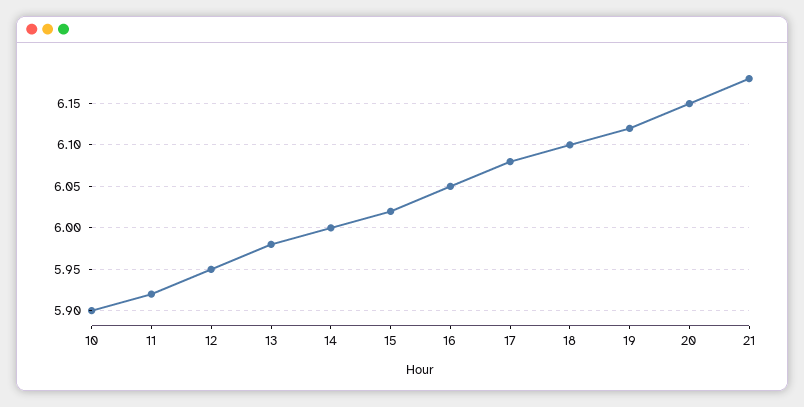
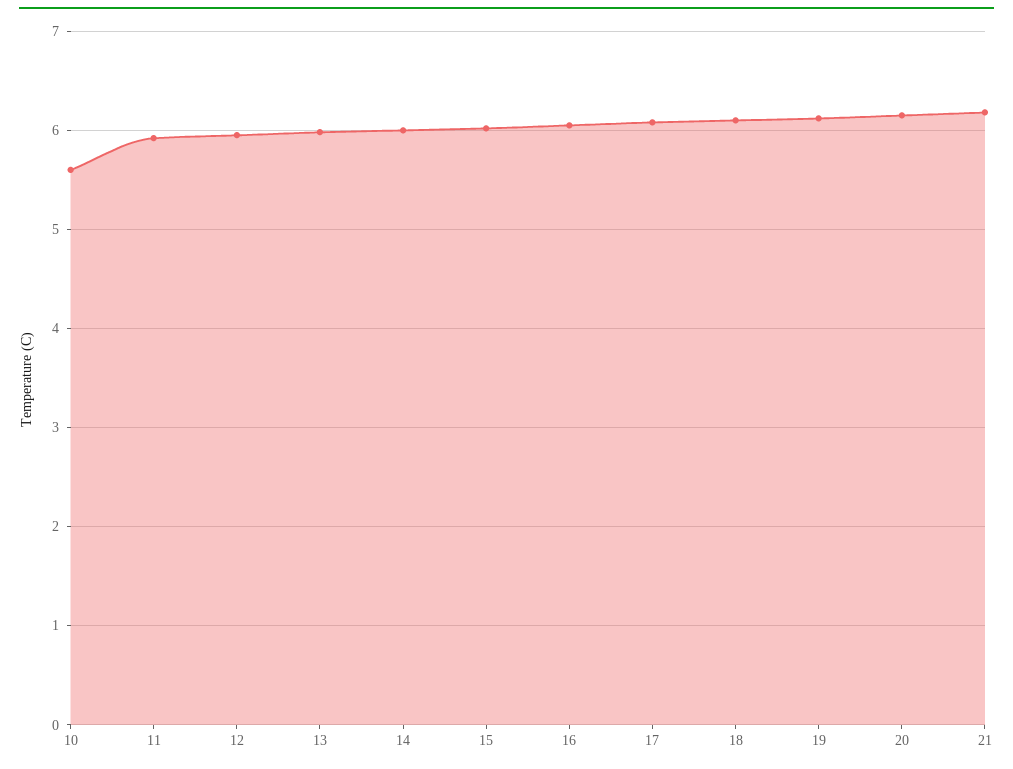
10: 5.9 -> 5.6

